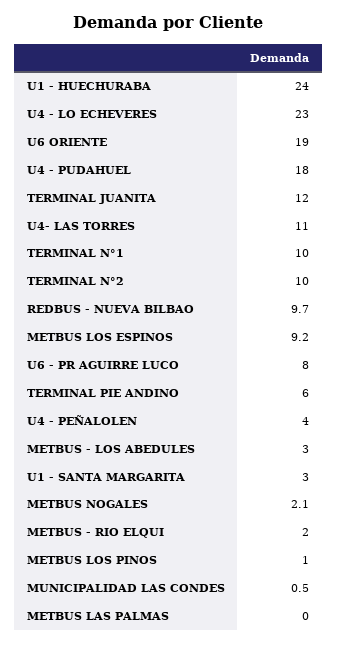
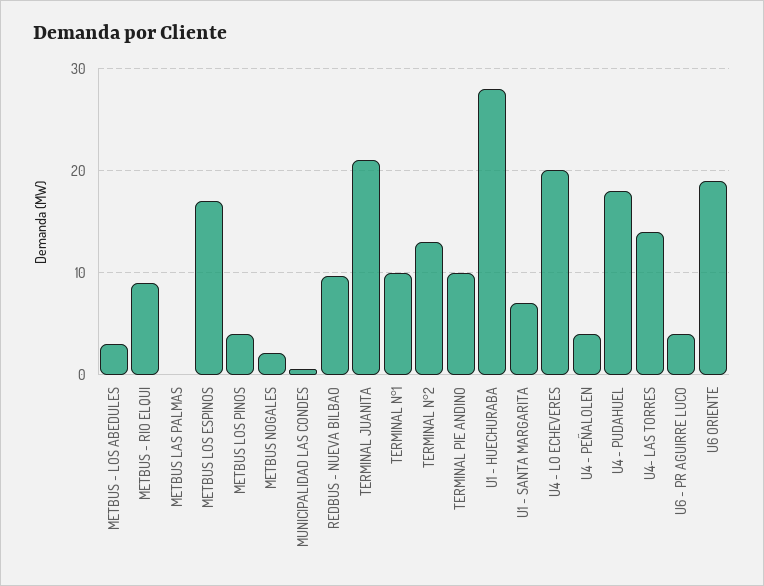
U1 - HUECHURABA: 24 -> 28
U4 - LO ECHEVERES: 23 -> 20
TERMINAL JUANITA: 12 -> 21
U4- LAS TORRES: 11 -> 14
TERMINAL N°2: 10 -> 13
METBUS LOS ESPINOS: 9.2 -> 17
U6 - PR AGUIRRE LUCO: 8 -> 4
TERMINAL PIE ANDINO: 6 -> 10
U1 - SANTA MARGARITA: 3 -> 7
METBUS - RIO ELQUI: 2 -> 9
METBUS LOS PINOS: 1 -> 4

